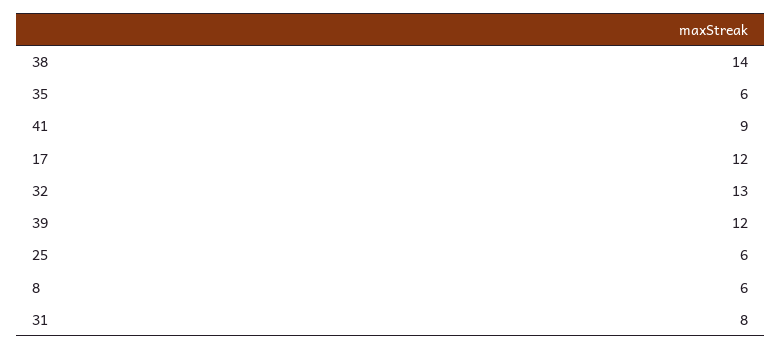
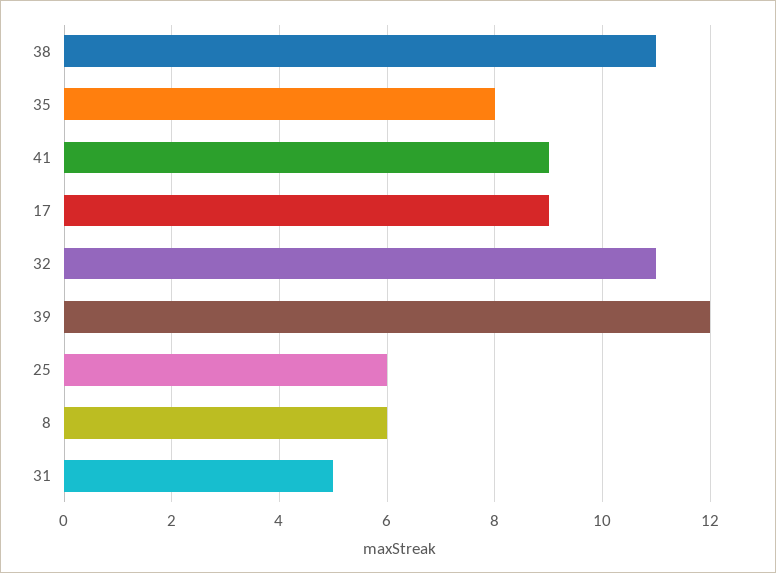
38: 14 -> 11
35: 6 -> 8
17: 12 -> 9
32: 13 -> 11
31: 8 -> 5

